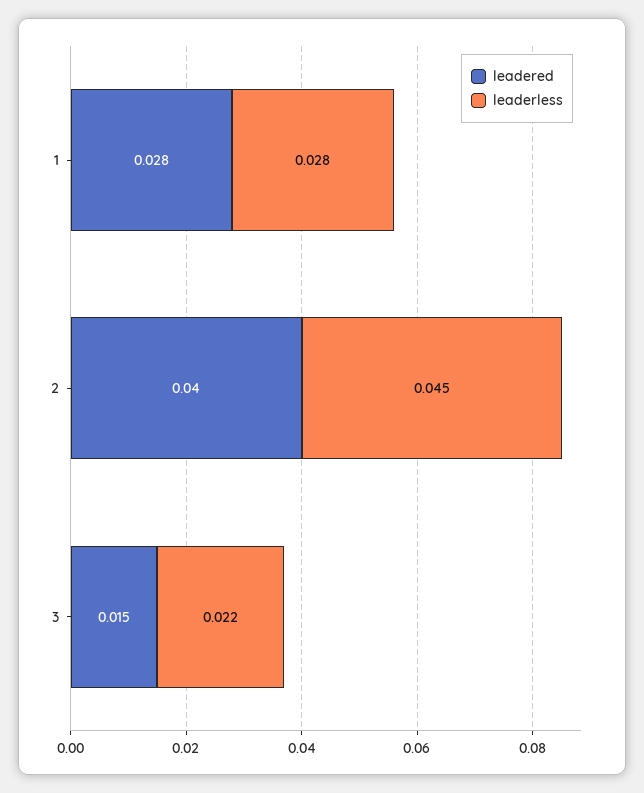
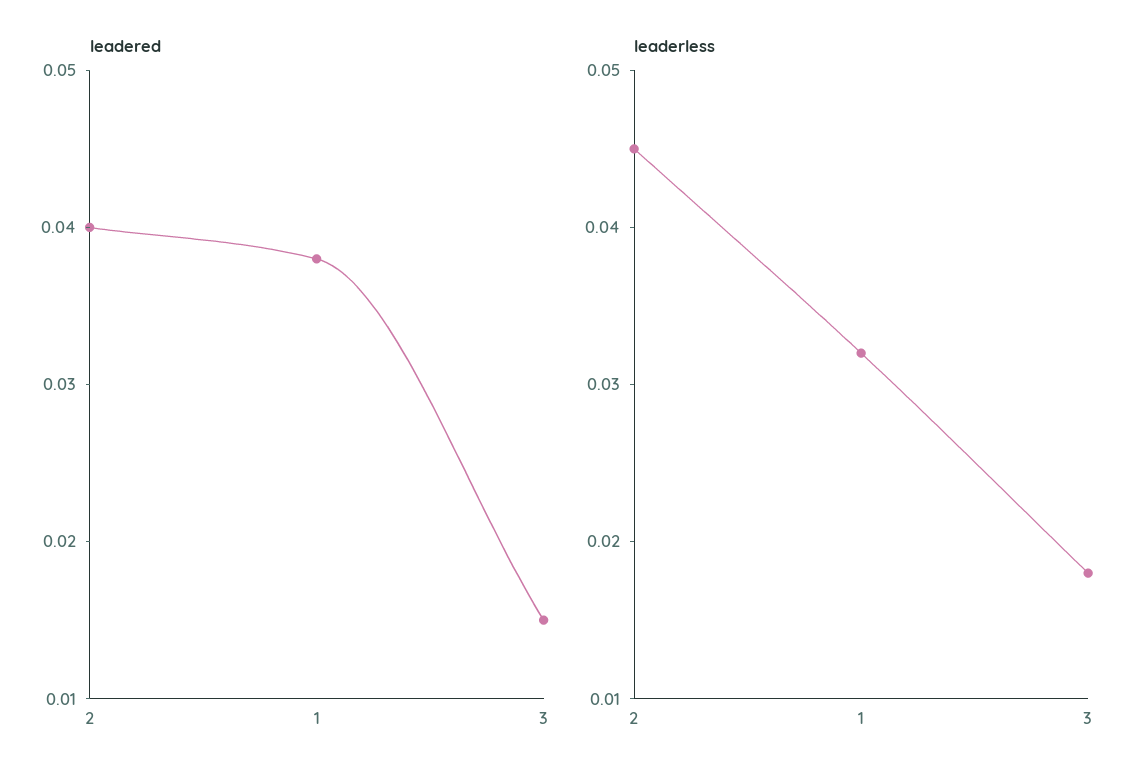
leadered, 1: 0.028 -> 0.038
leaderless, 1: 0.028 -> 0.032
leaderless, 3: 0.022 -> 0.018

